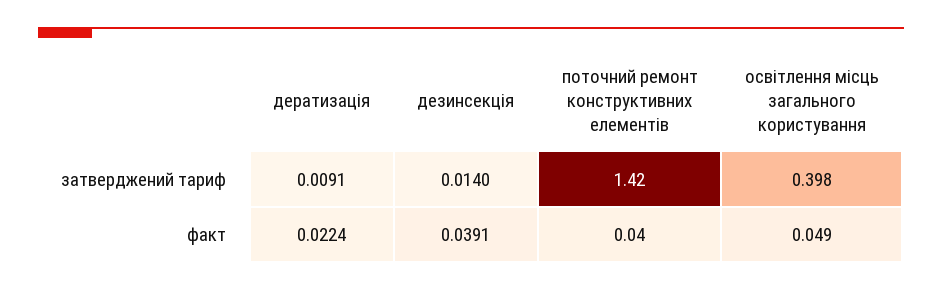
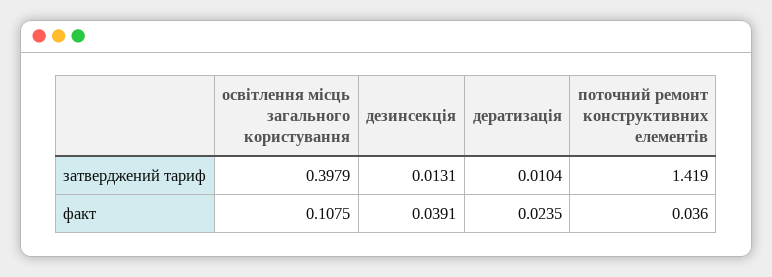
дератизація, затверджений тариф: 0.0091 -> 0.0104
дезинсекція, затверджений тариф: 0.014 -> 0.0131
дератизація, факт: 0.0224 -> 0.0235
освітлення місць загального користування, факт: 0.049 -> 0.1075

